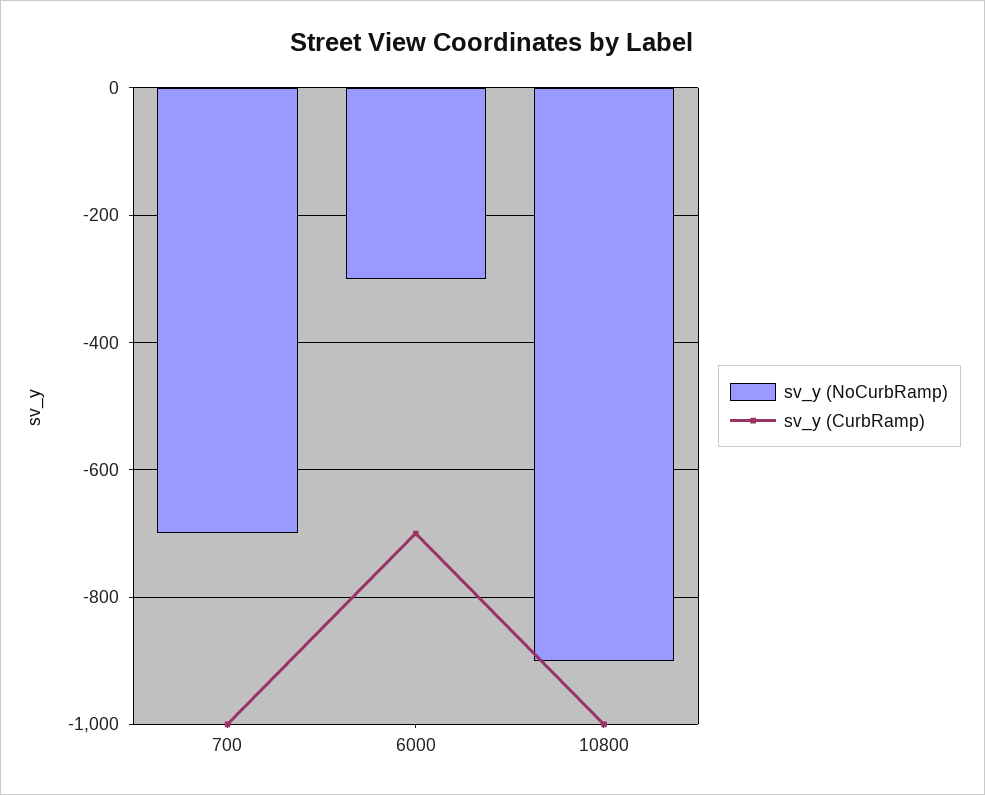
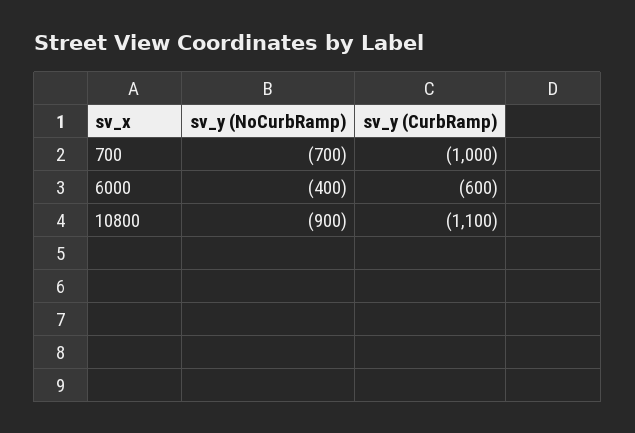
sv_y (NoCurbRamp), 6000: -300 -> -400
sv_y (CurbRamp), 6000: -700 -> -600
sv_y (CurbRamp), 10800: -1000 -> -1100

